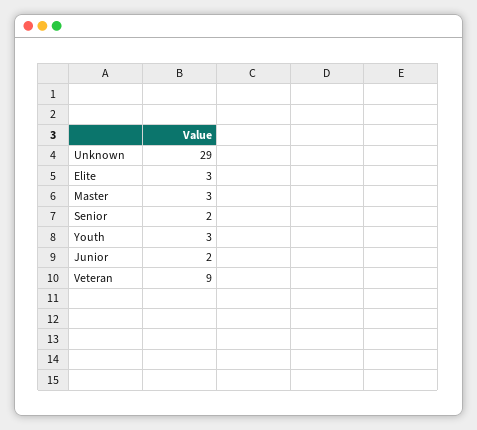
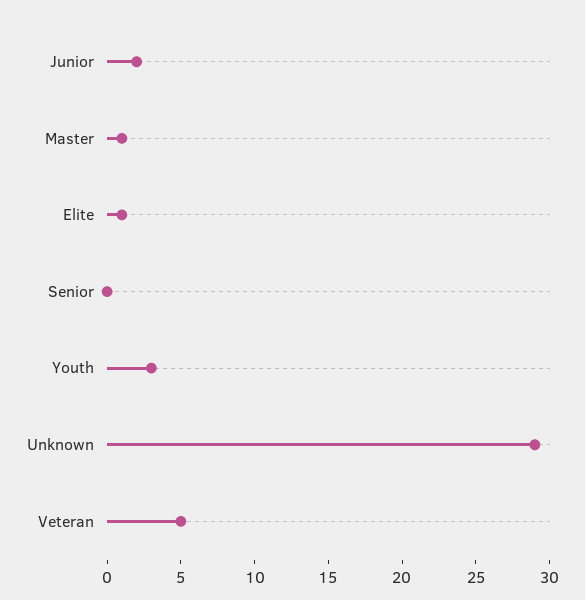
Elite: 3 -> 1
Master: 3 -> 1
Senior: 2 -> 0
Veteran: 9 -> 5

